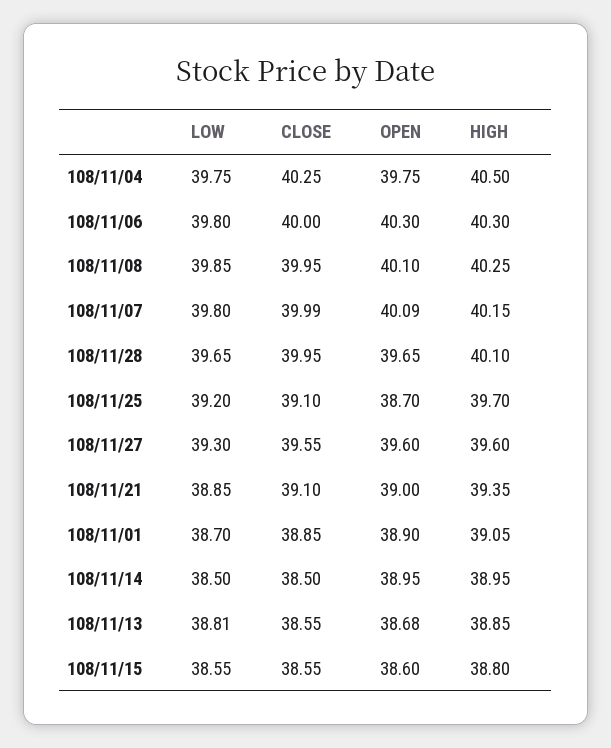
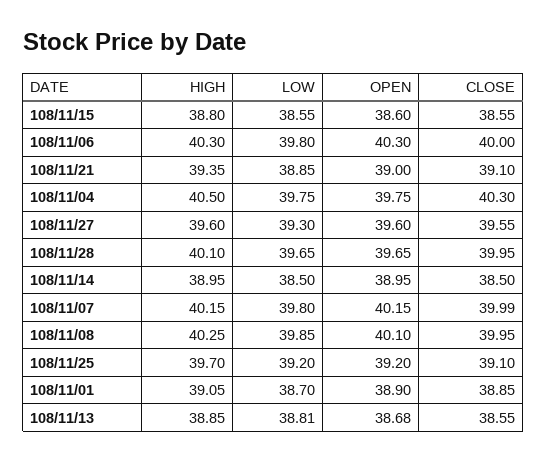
CLOSE, 108/11/04: 40.25 -> 40.3
OPEN, 108/11/07: 40.09 -> 40.15
OPEN, 108/11/25: 38.7 -> 39.2

